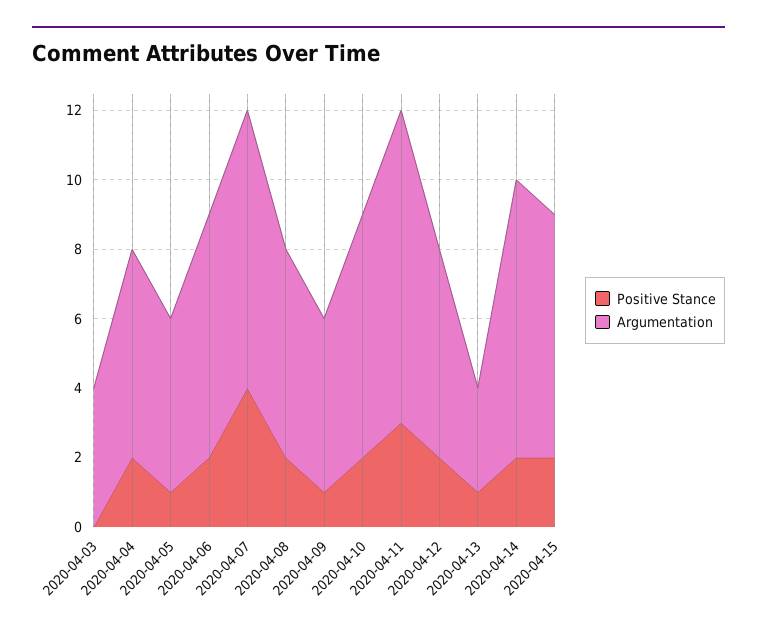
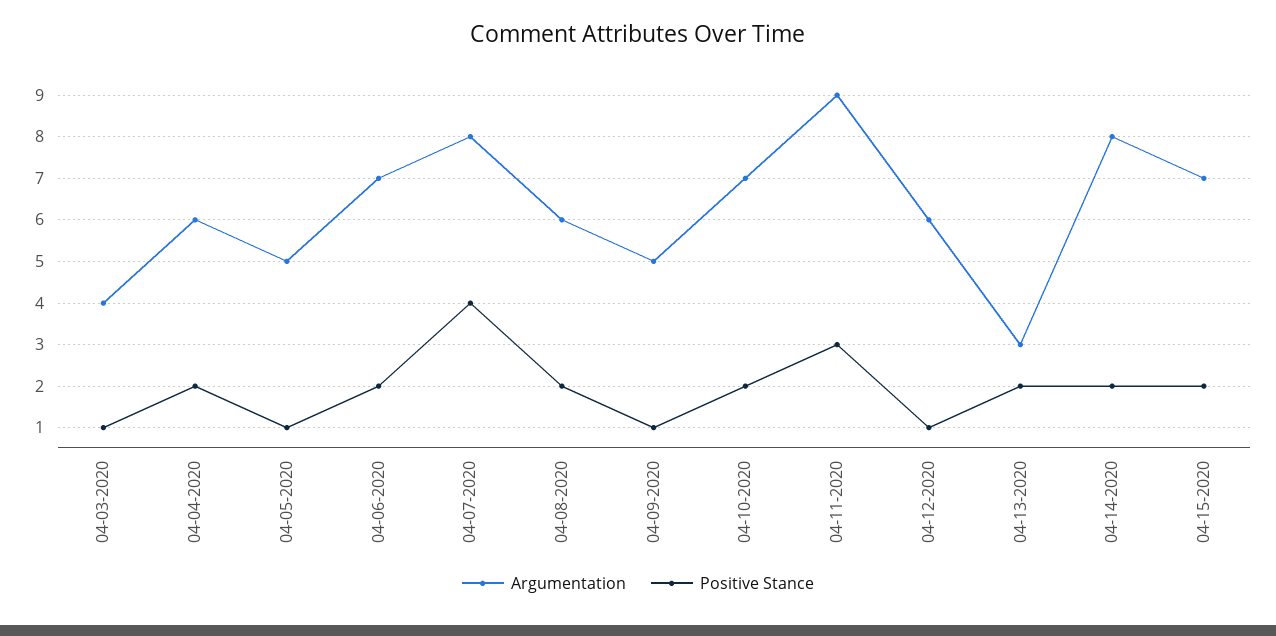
Positive Stance, 2020-04-03: 0 -> 1
Positive Stance, 2020-04-12: 2 -> 1
Positive Stance, 2020-04-13: 1 -> 2

